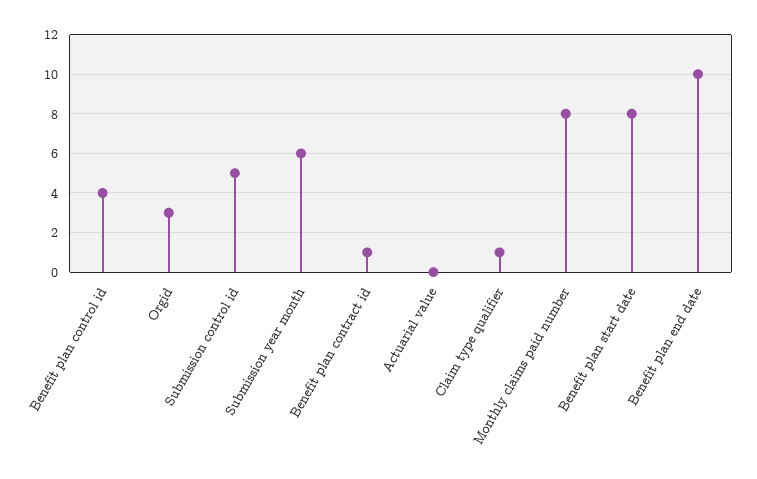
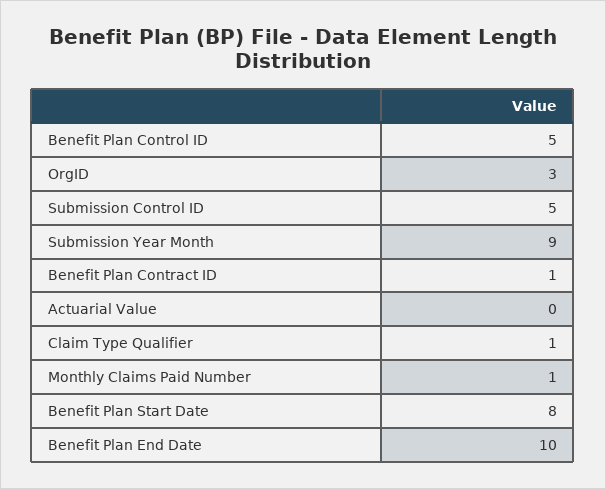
Benefit plan control id: 4 -> 5
Submission year month: 6 -> 9
Monthly claims paid number: 8 -> 1

